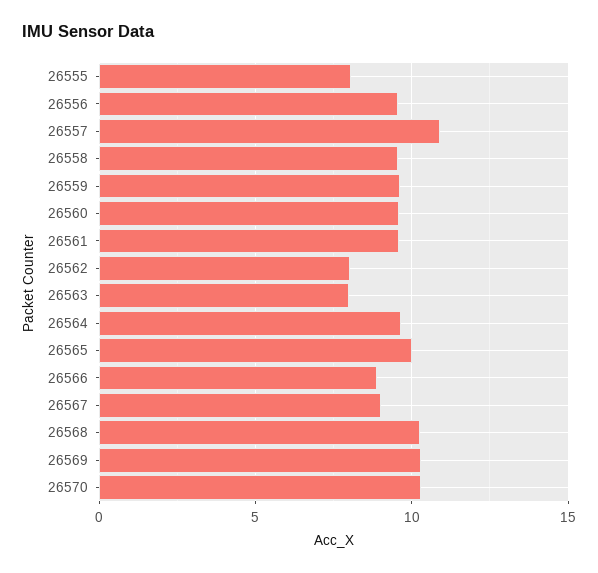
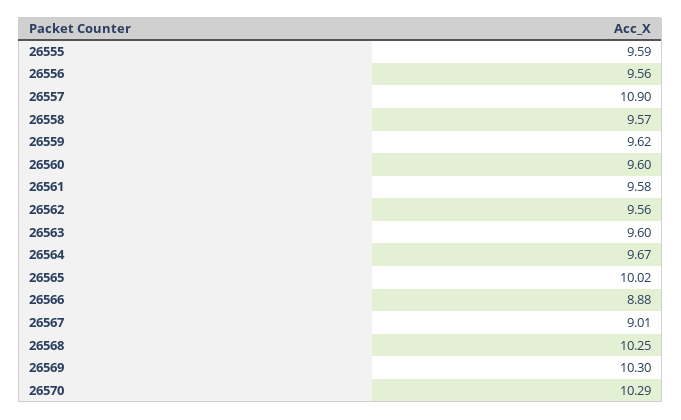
26555: 8 -> 9.59
26562: 8 -> 9.56
26563: 8 -> 9.6

